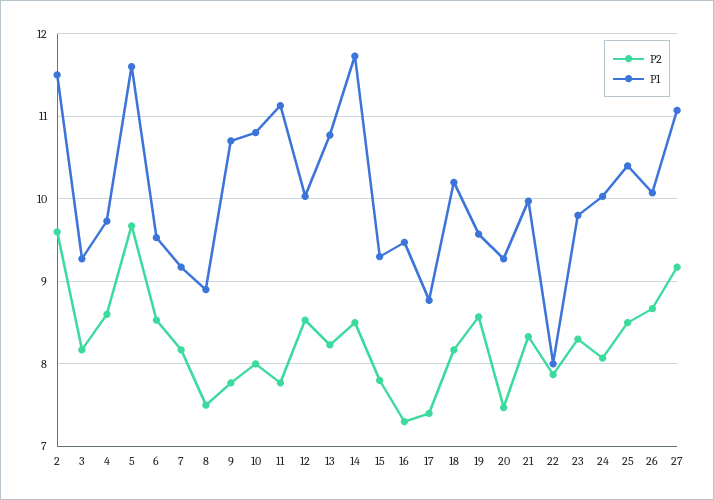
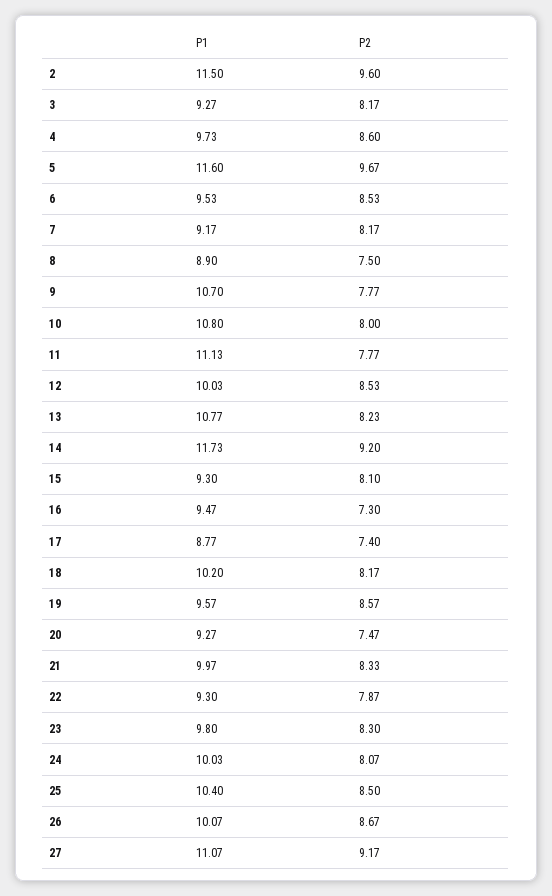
P2, 14: 8.5 -> 9.2
P2, 15: 7.8 -> 8.1
P1, 22: 8 -> 9.3

